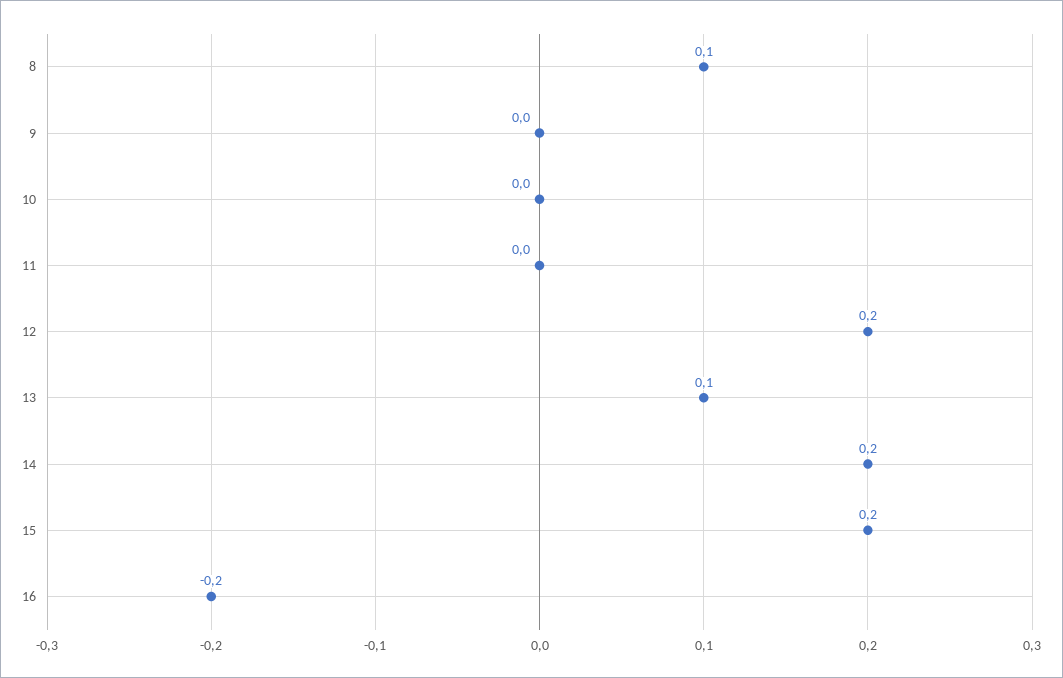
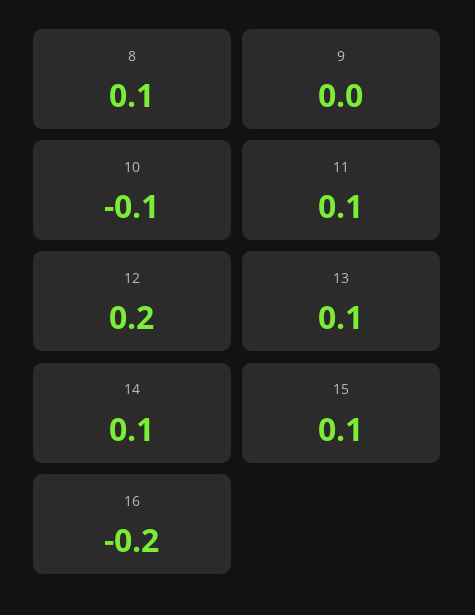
10: 0 -> -0.1
11: 0 -> 0.1
14: 0.2 -> 0.1
15: 0.2 -> 0.1

